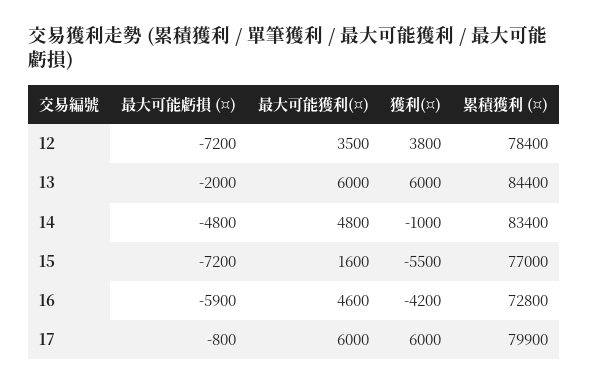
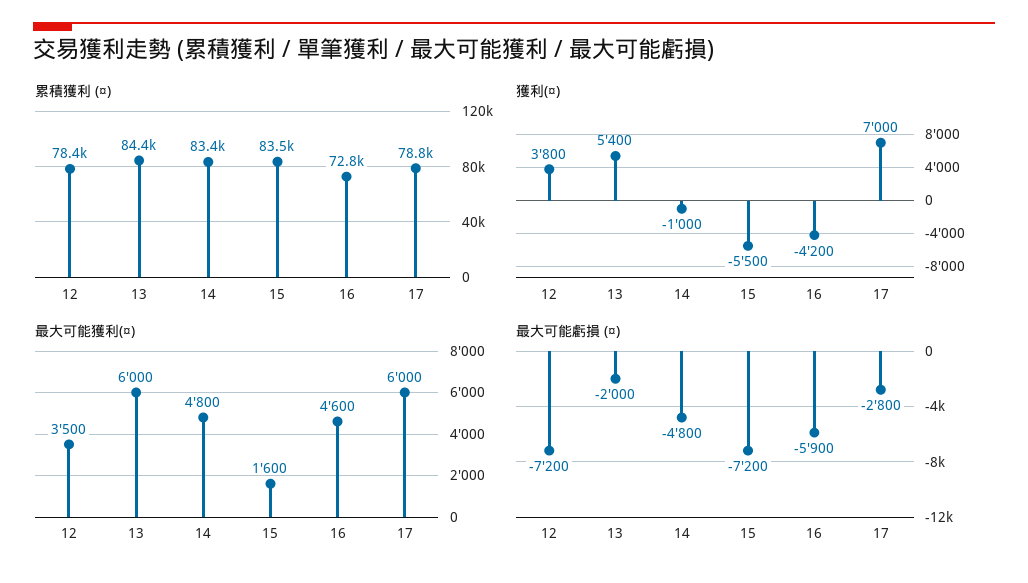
獲利(¤), 13: 6000 -> 5400
累積獲利 (¤), 15: 77000 -> 83500
最大可能虧損 (¤), 17: -800 -> -2800
獲利(¤), 17: 6000 -> 7000
累積獲利 (¤), 17: 79900 -> 78800

